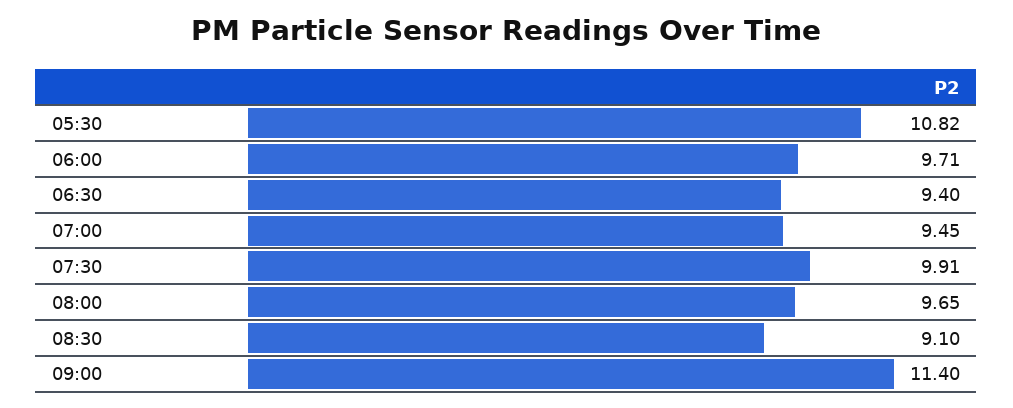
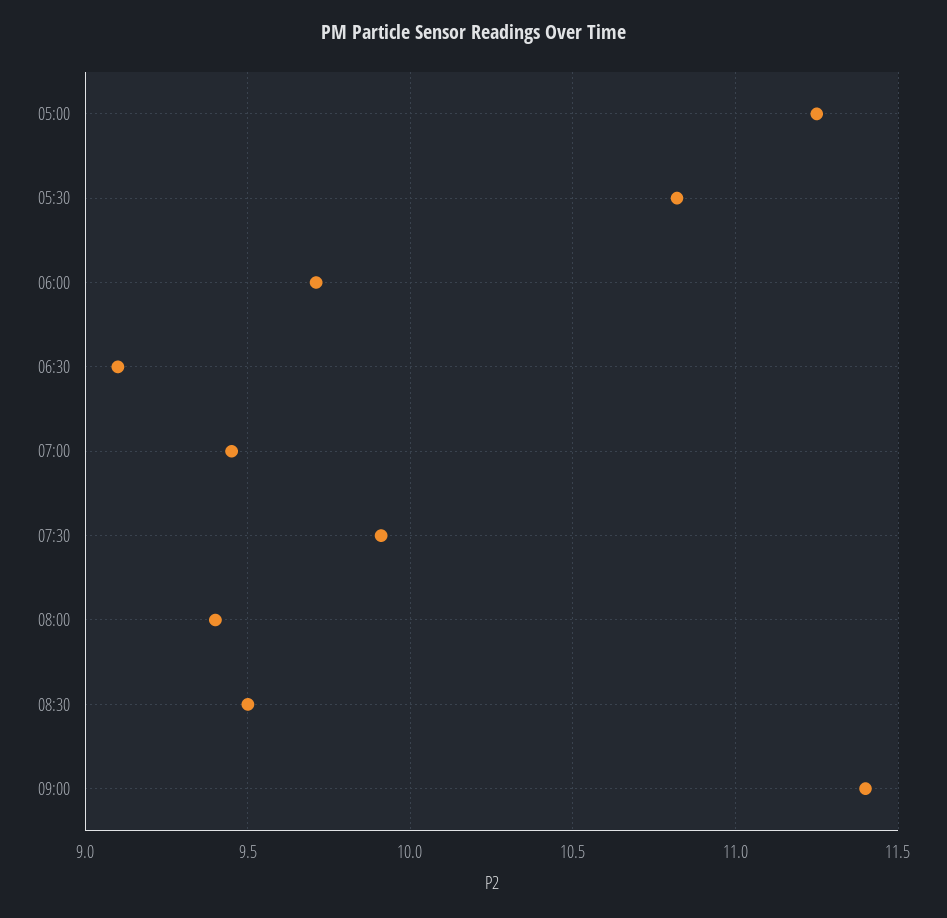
06:30: 9.4 -> 9.1
08:00: 9.65 -> 9.4
08:30: 9.1 -> 9.5
05:00: none -> 11.25

